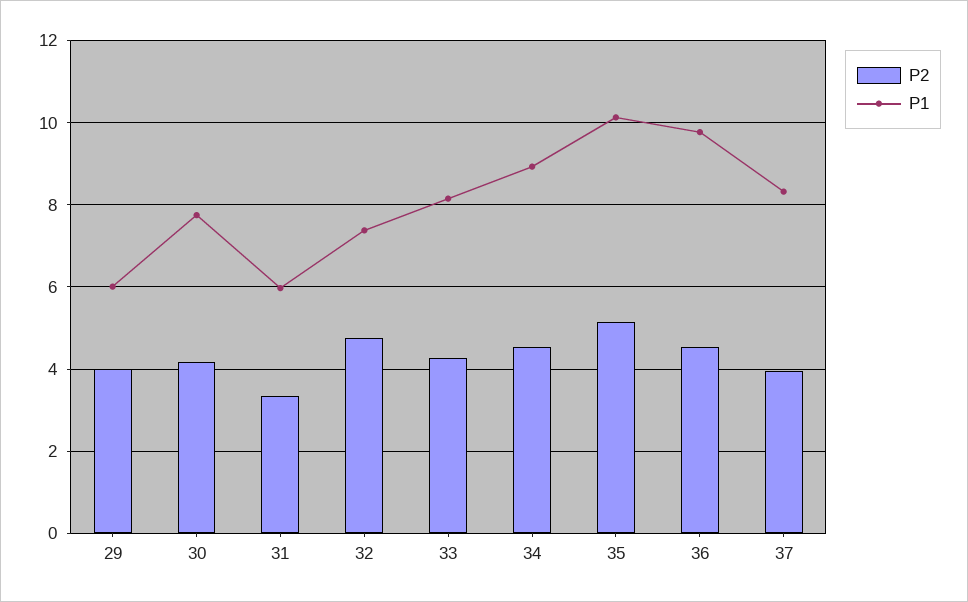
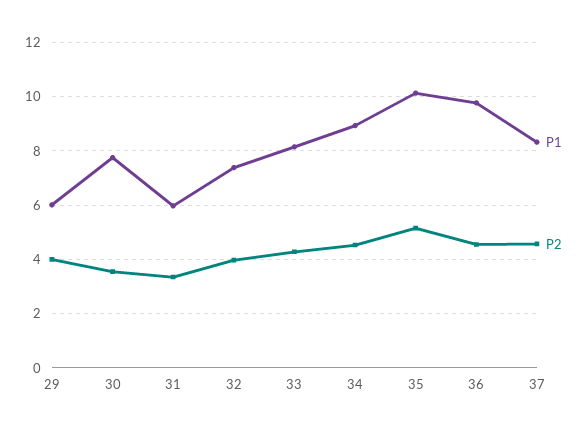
P2, 30: 4.2 -> 3.5
P2, 32: 4.8 -> 4
P2, 37: 4 -> 4.5

